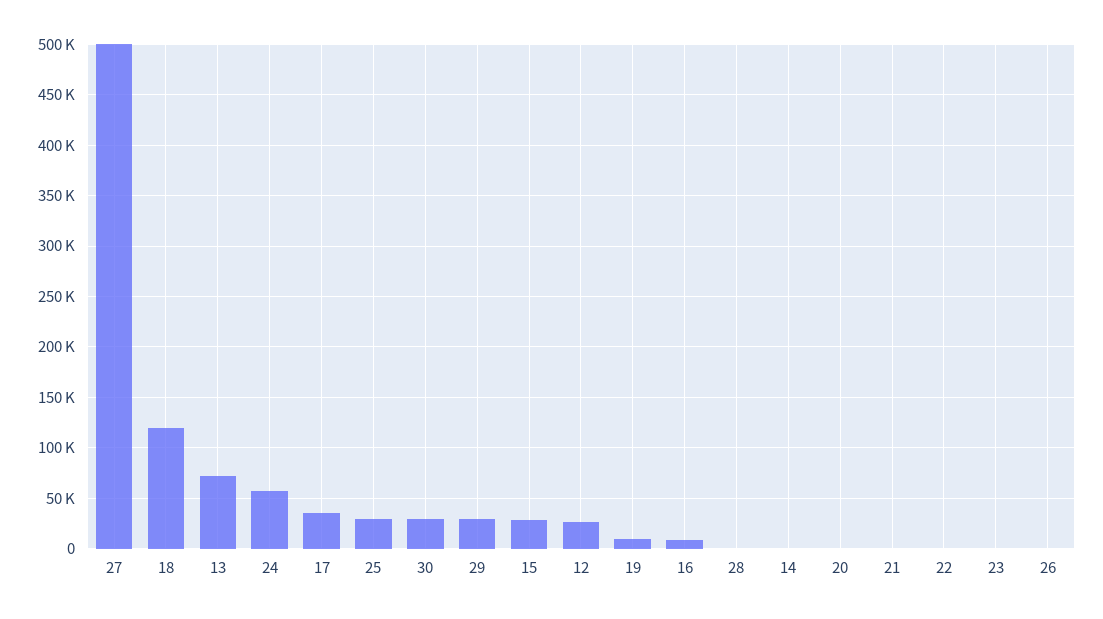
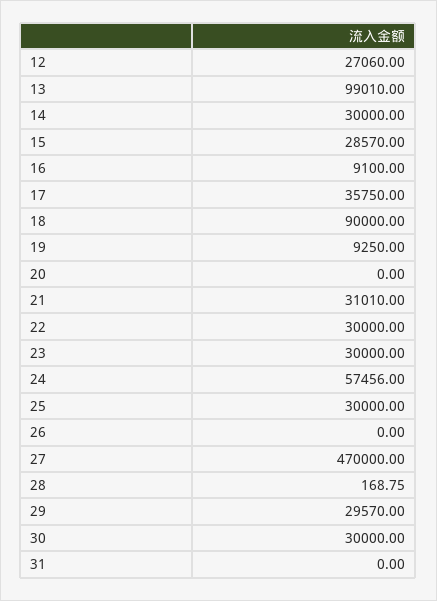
27: 500000 -> 470000
18: 120000 -> 90000
13: 70000 -> 99010
14: 0 -> 30000
21: 0 -> 31010
22: 0 -> 30000
23: 0 -> 30000
31: none -> 0

